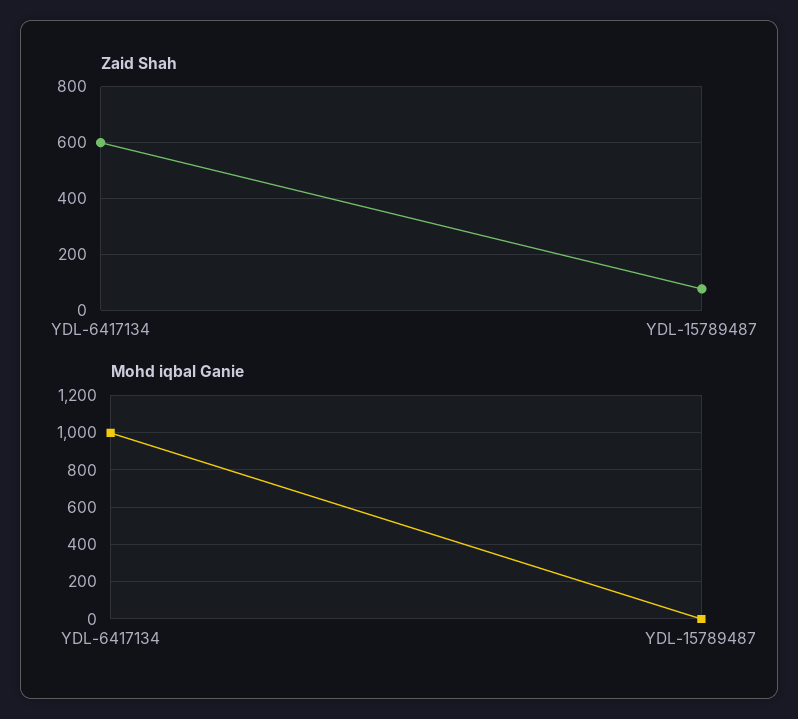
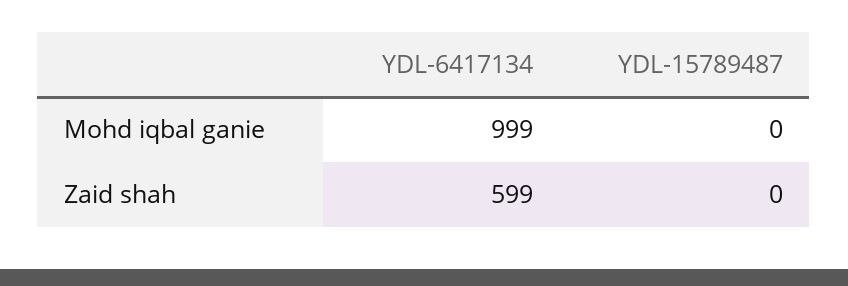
Zaid Shah, YDL-15789487: 75 -> 0

